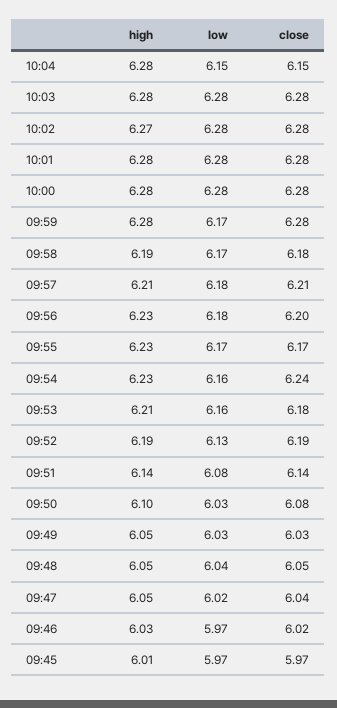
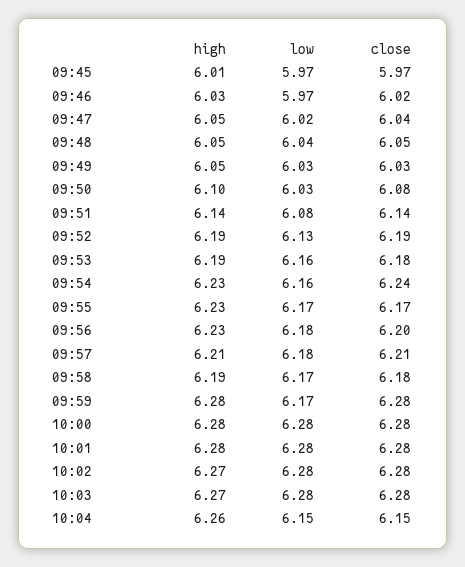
high, 10:04: 6.28 -> 6.26
high, 10:03: 6.28 -> 6.27
high, 09:53: 6.21 -> 6.19

